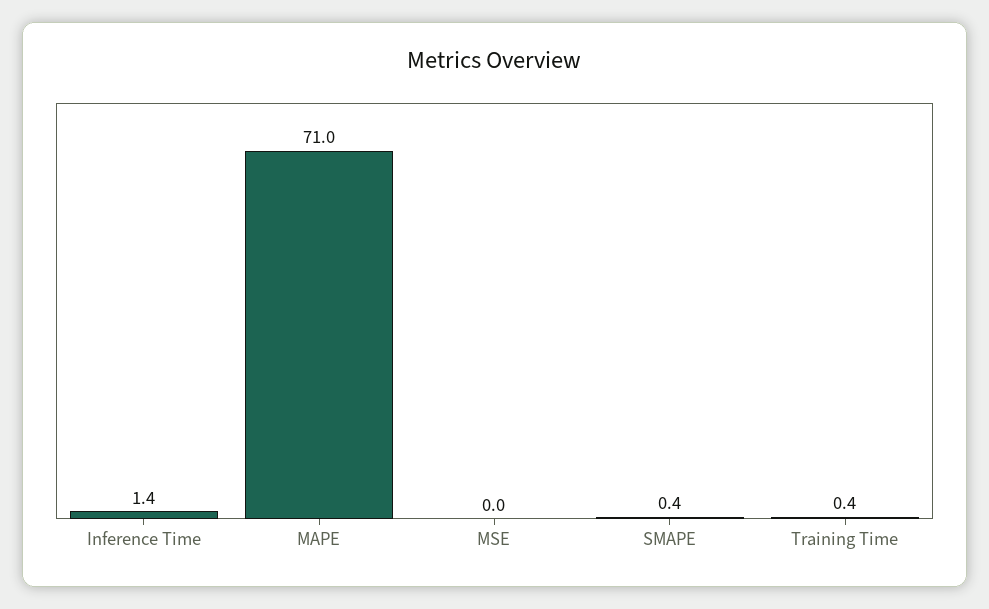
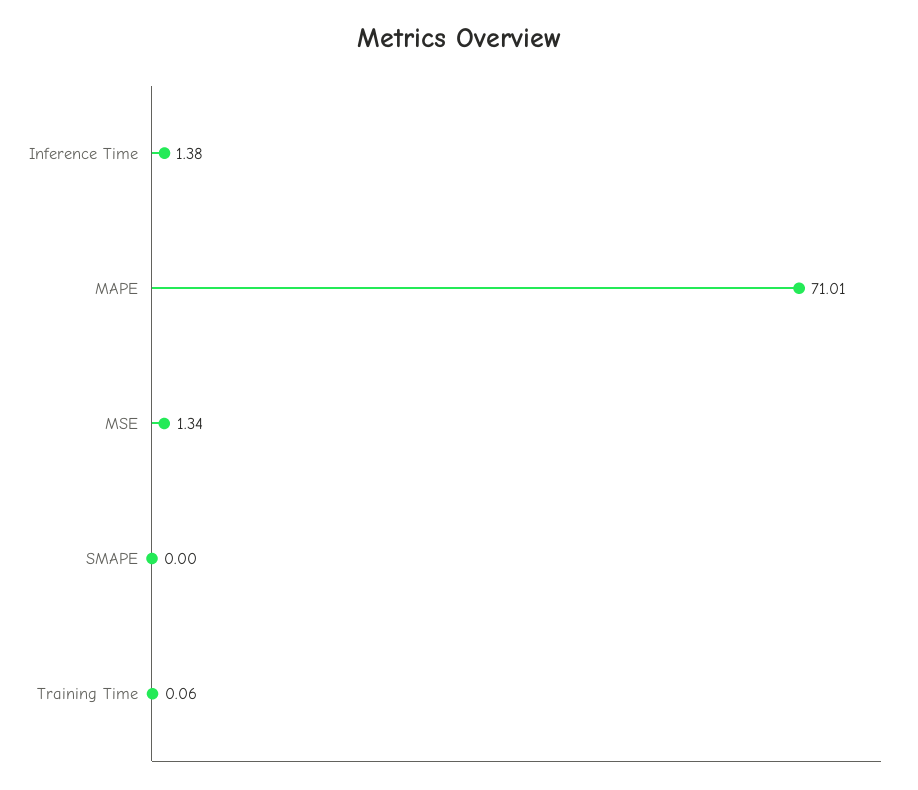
MSE: 0 -> 1.34
SMAPE: 0.4 -> 0
Training Time: 0.4 -> 0.06

